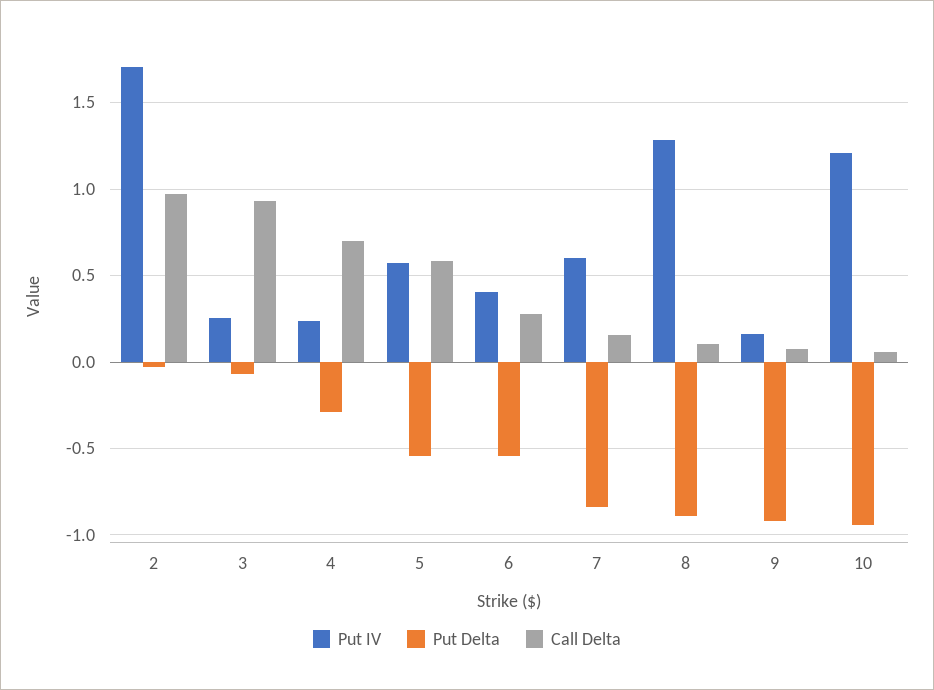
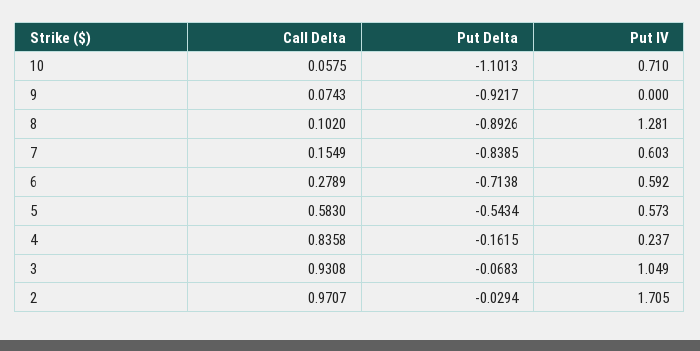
Put IV, 3: 0.25 -> 1.049
Put Delta, 4: -0.3 -> -0.1615
Call Delta, 4: 0.7 -> 0.8358
Put IV, 6: 0.4 -> 0.592
Put Delta, 6: -0.55 -> -0.7138
Put IV, 9: 0.15 -> 0
Put IV, 10: 1.2 -> 0.71
Put Delta, 10: -0.95 -> -1.1013

